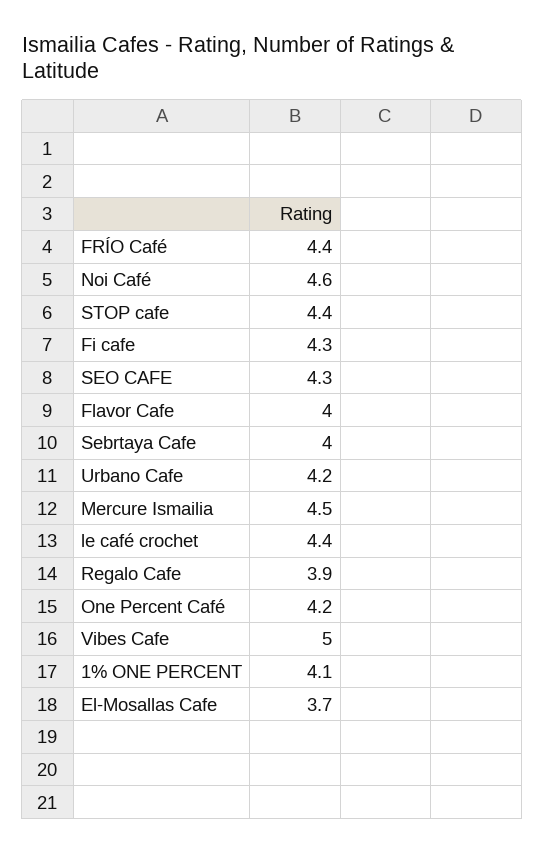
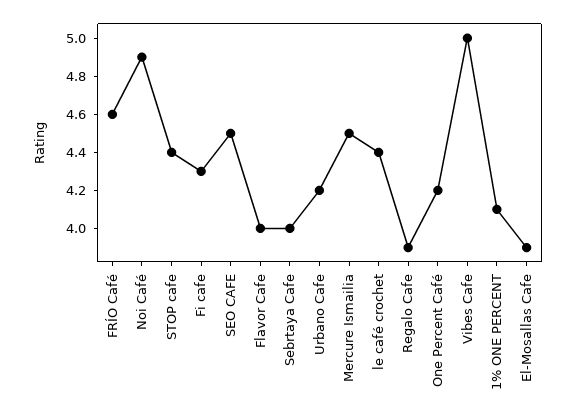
FRÍO Café: 4.4 -> 4.6
Noi Café: 4.6 -> 4.9
SEO CAFE: 4.3 -> 4.5
El-Mosallas Cafe: 3.7 -> 3.9

